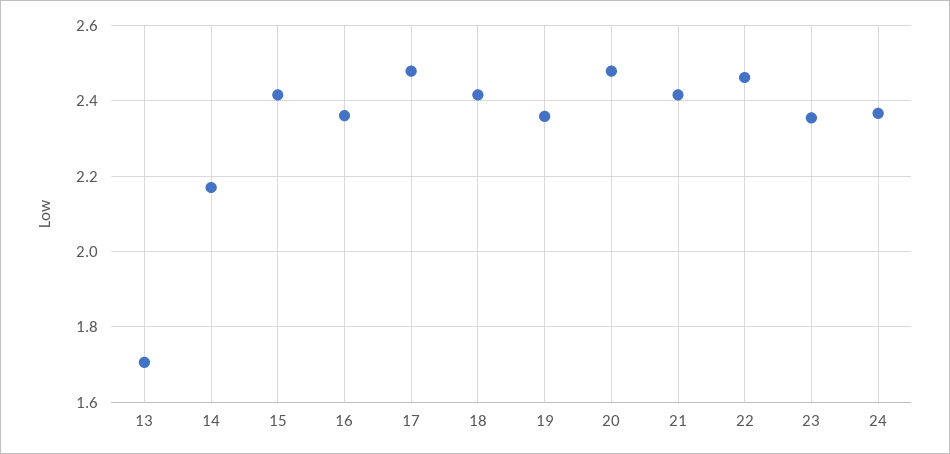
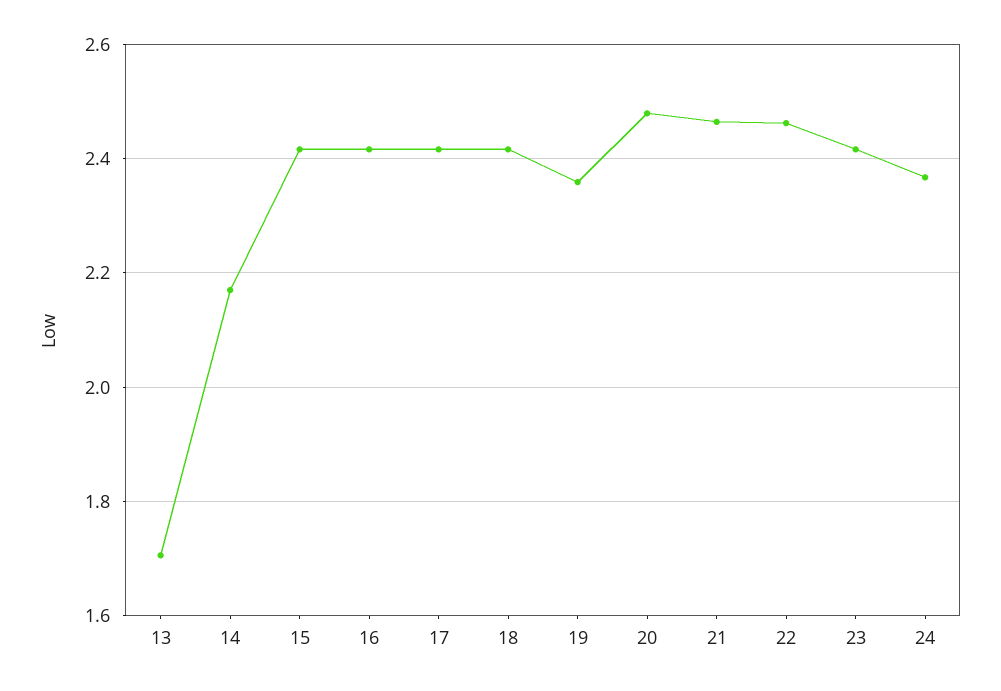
16: 2.36 -> 2.42
17: 2.48 -> 2.42
21: 2.42 -> 2.46
23: 2.36 -> 2.42

